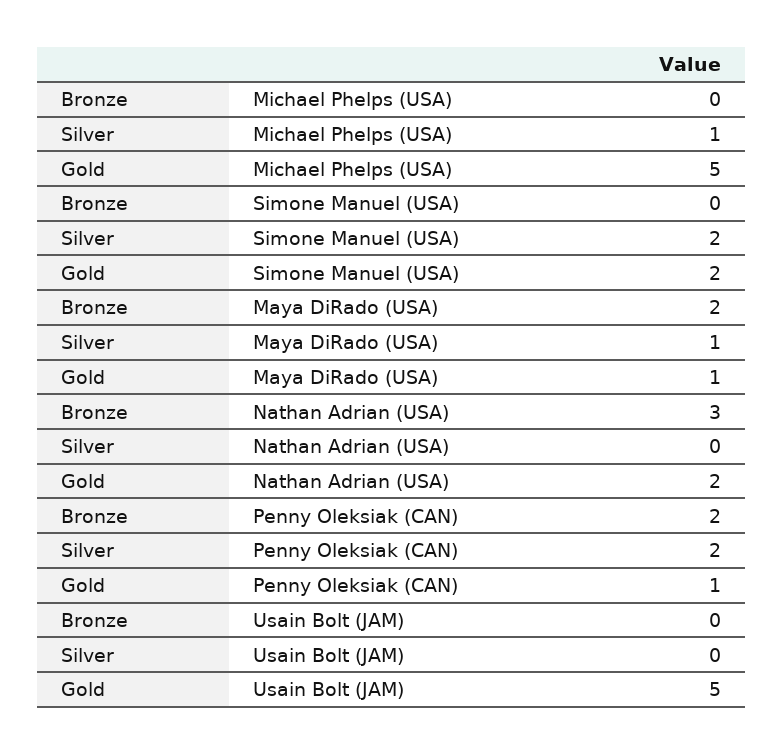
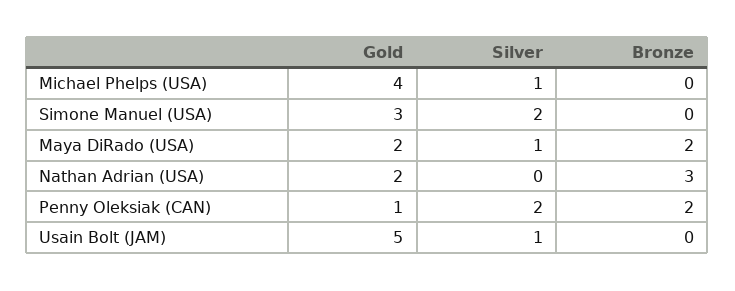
Gold, Michael Phelps (USA): 5 -> 4
Gold, Simone Manuel (USA): 2 -> 3
Gold, Maya DiRado (USA): 1 -> 2
Silver, Usain Bolt (JAM): 0 -> 1

